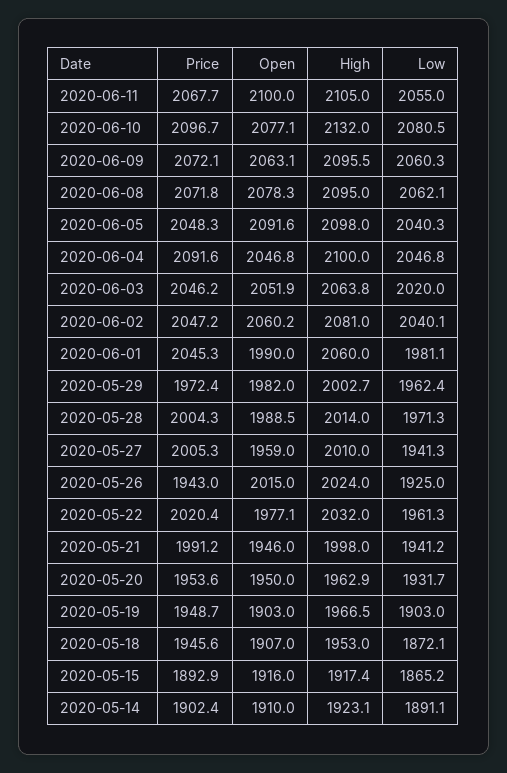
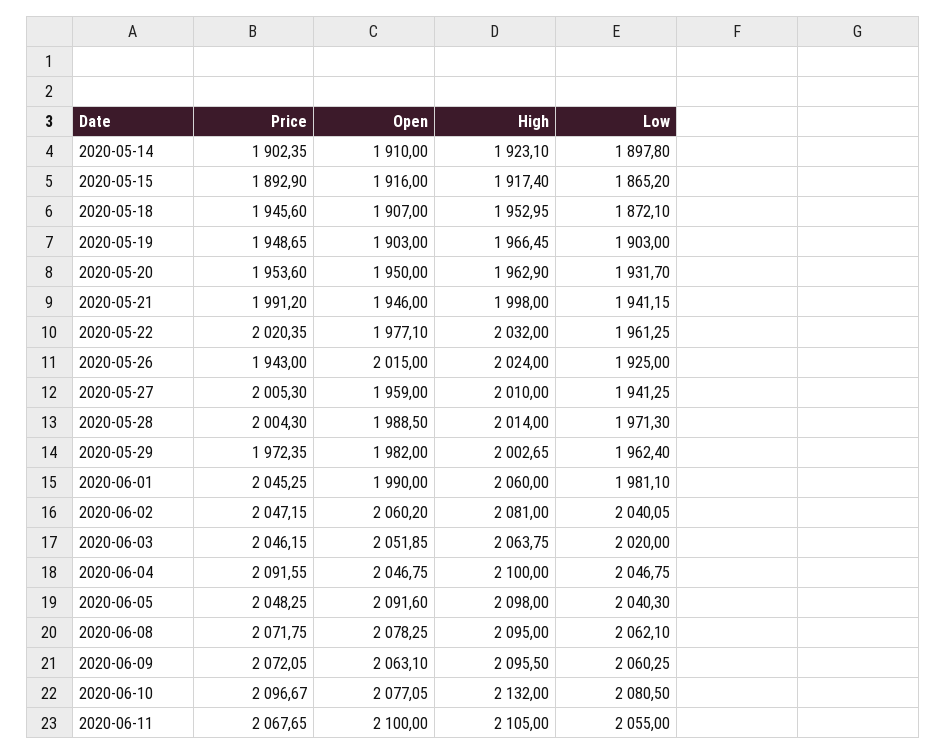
Low, 2020-05-14: 1891.1 -> 1897.8

